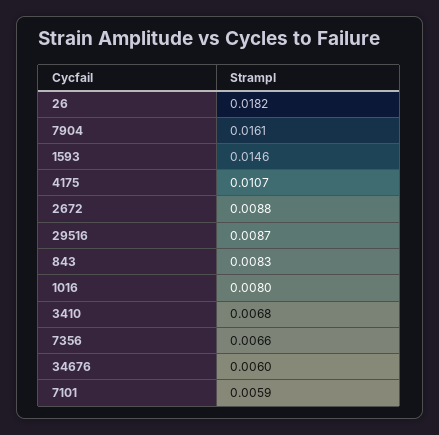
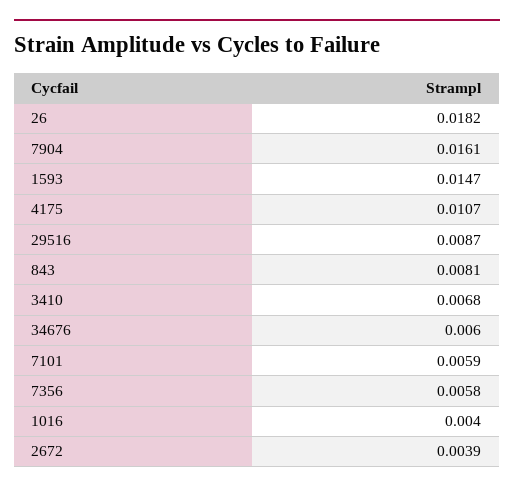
1593: 0.0146 -> 0.0147
2672: 0.0088 -> 0.0039
843: 0.0083 -> 0.0081
1016: 0.008 -> 0.004
7356: 0.0066 -> 0.0058

